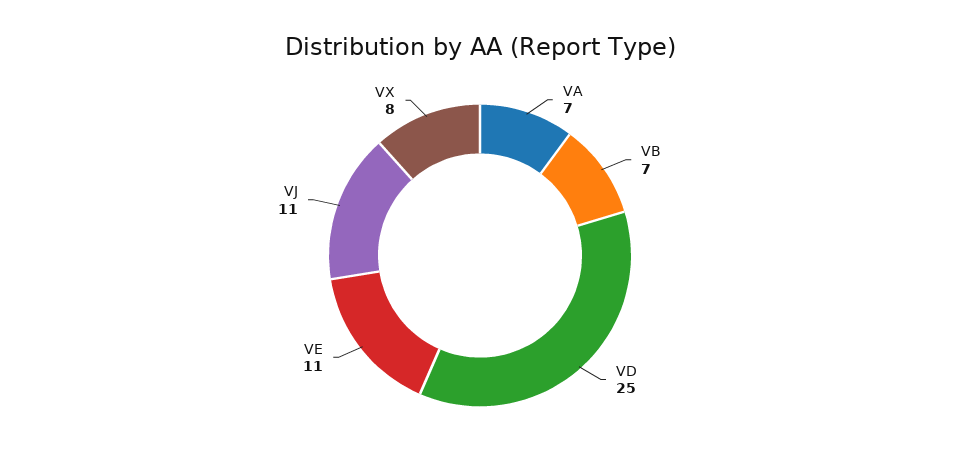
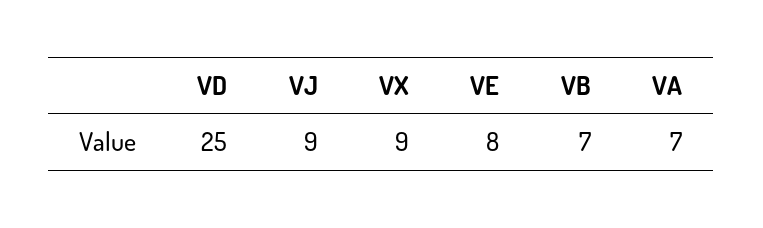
VE: 11 -> 8
VJ: 11 -> 9
VX: 8 -> 9

